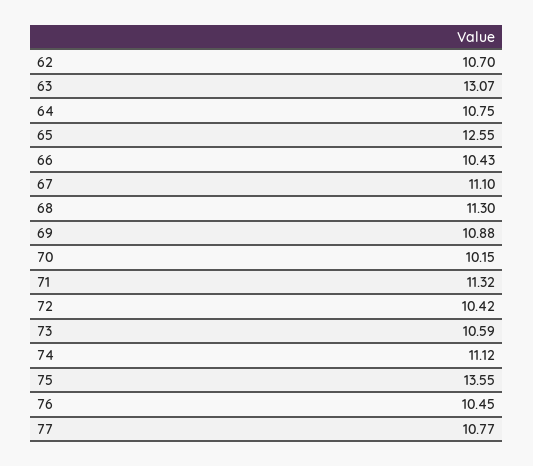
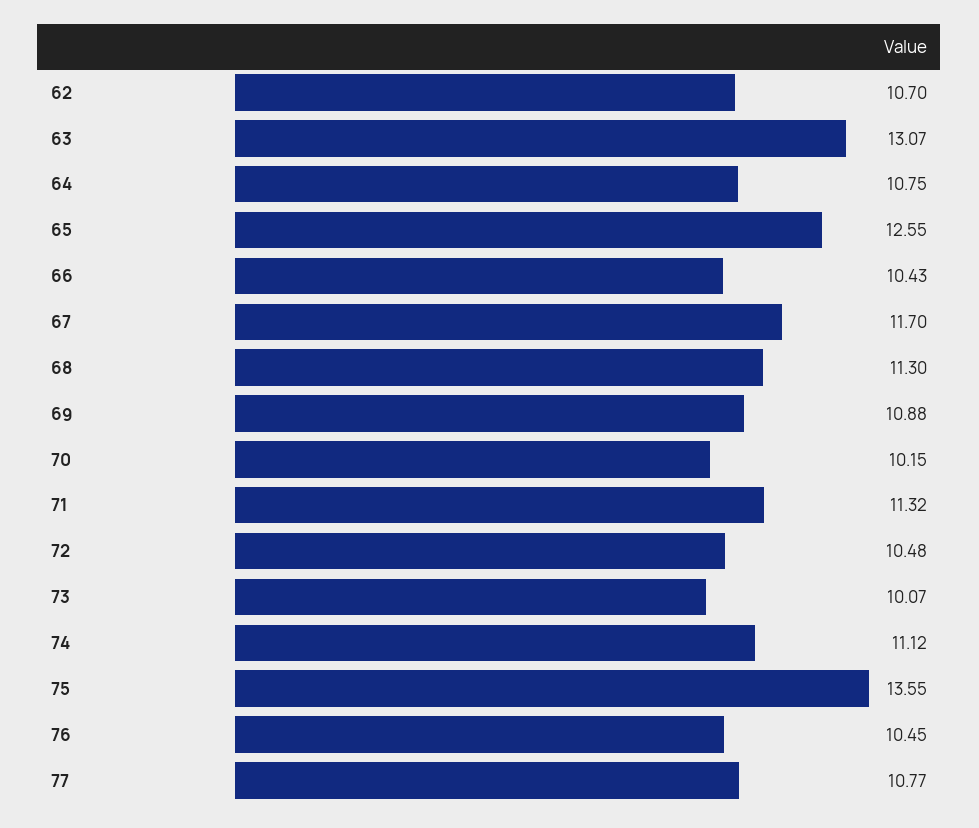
67: 11.1 -> 11.7
72: 10.42 -> 10.48
73: 10.59 -> 10.07

